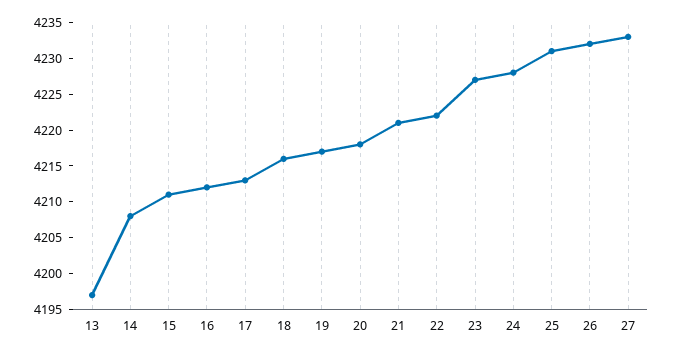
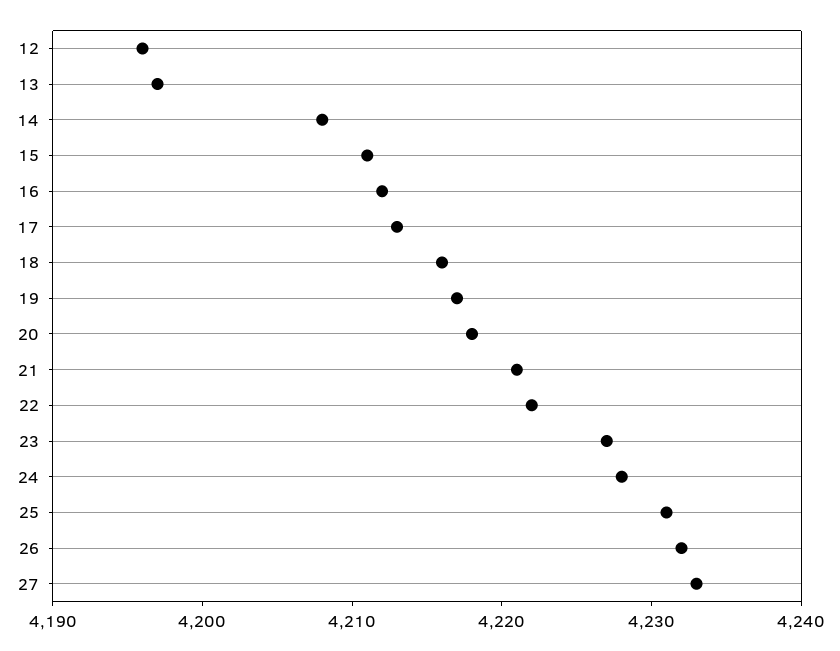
12: none -> 4196

